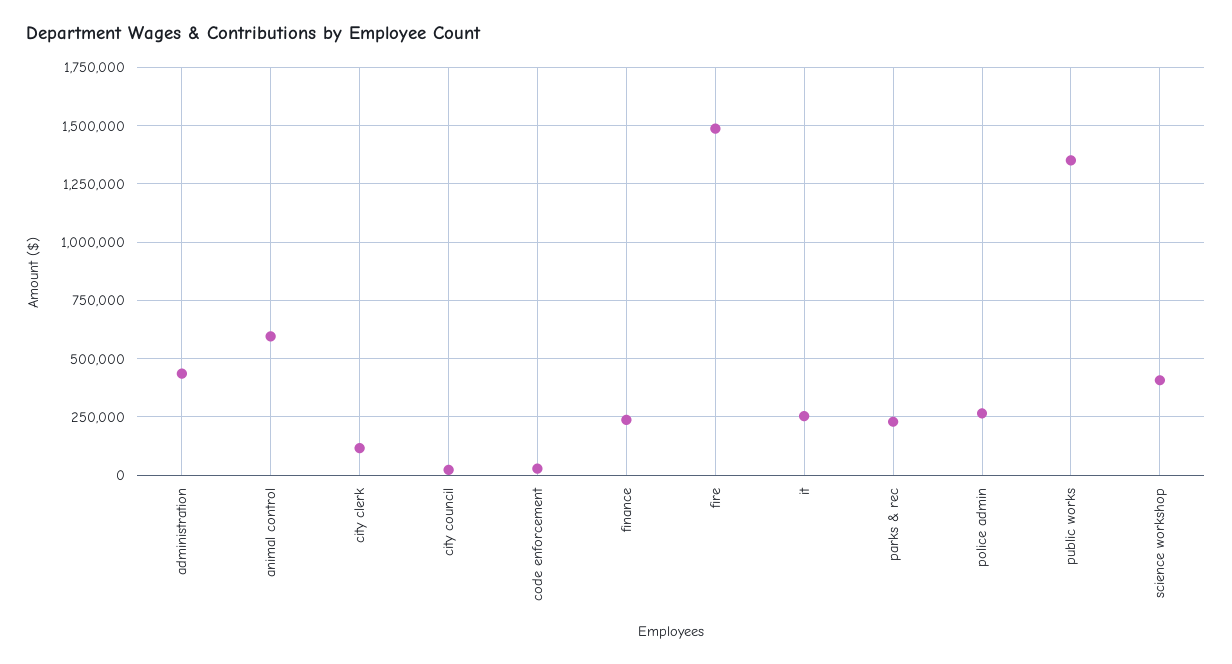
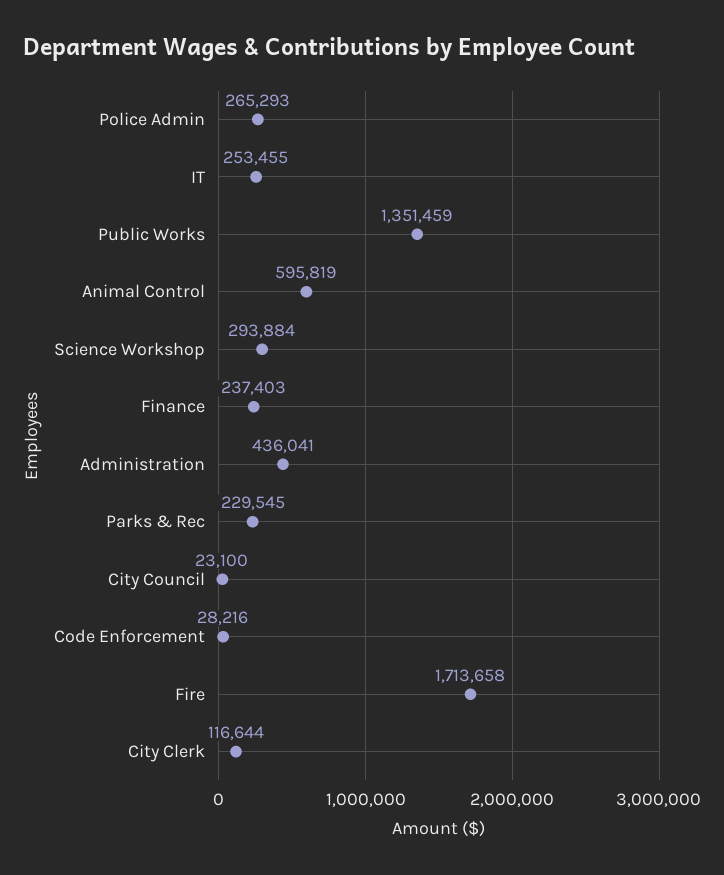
fire: 1500000 -> 1713658
science workshop: 400000 -> 293884

